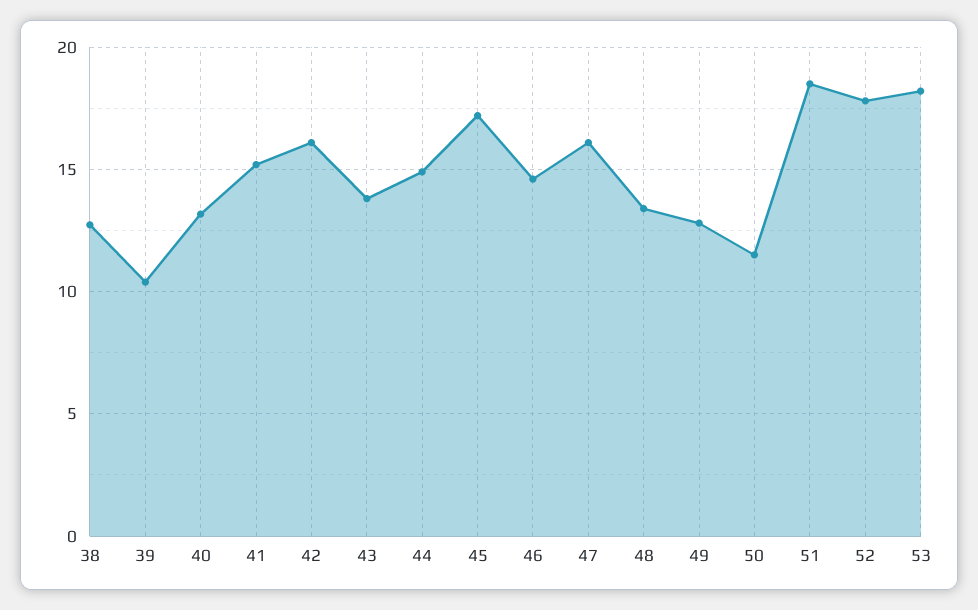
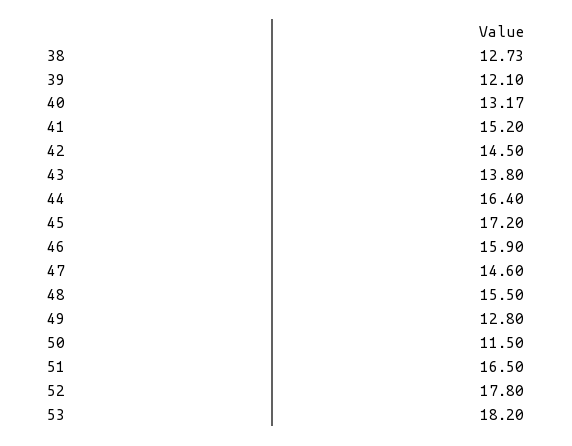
39: 10.5 -> 12.1
42: 16 -> 14.5
44: 15 -> 16.4
46: 14.5 -> 15.9
47: 16 -> 14.6
48: 13.5 -> 15.5
51: 18.5 -> 16.5

